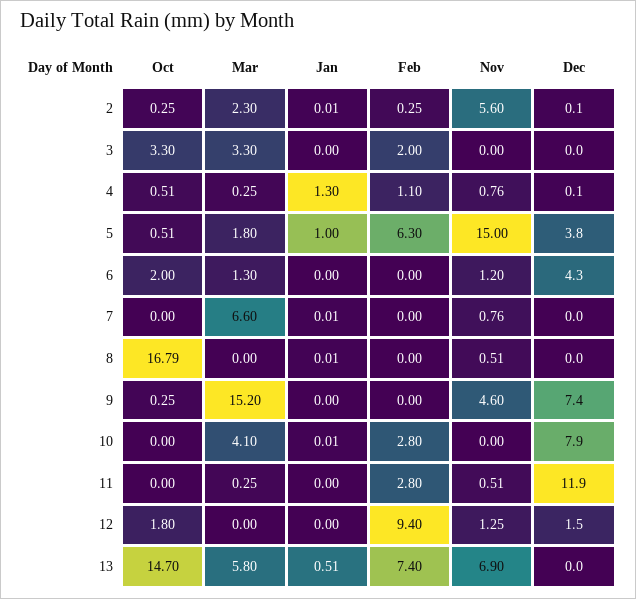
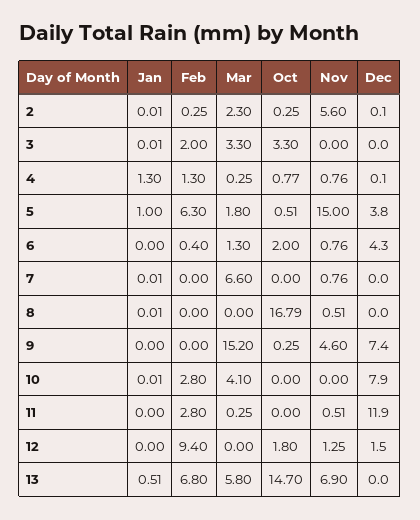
Jan, 3: 0 -> 0.01
Oct, 4: 0.51 -> 0.77
Feb, 4: 1.1 -> 1.3
Feb, 6: 0 -> 0.4
Nov, 6: 1.2 -> 0.76
Feb, 13: 7.4 -> 6.8

